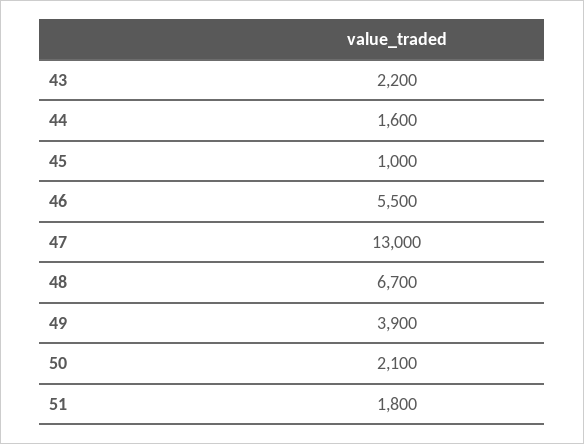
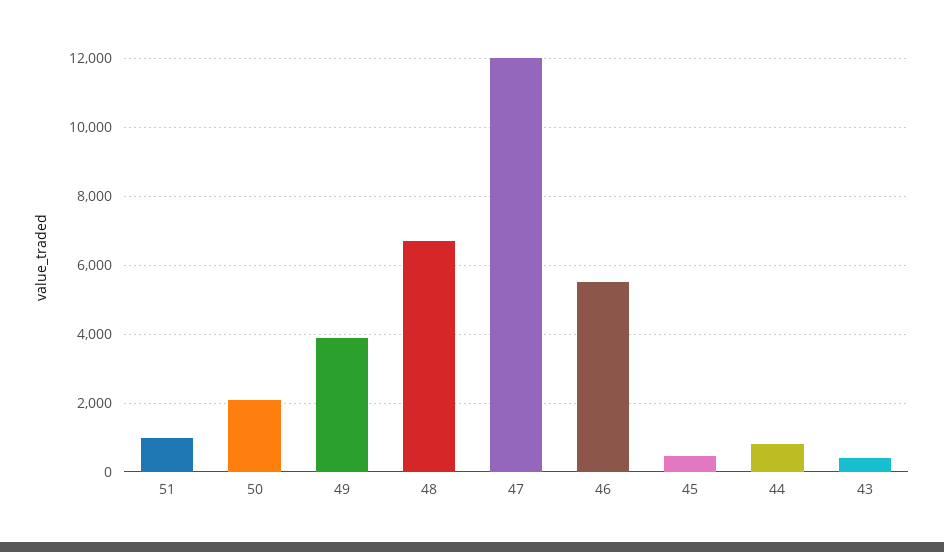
43: 2200 -> 400
44: 1600 -> 800
45: 1000 -> 400
47: 13000 -> 12000
51: 1800 -> 1000

